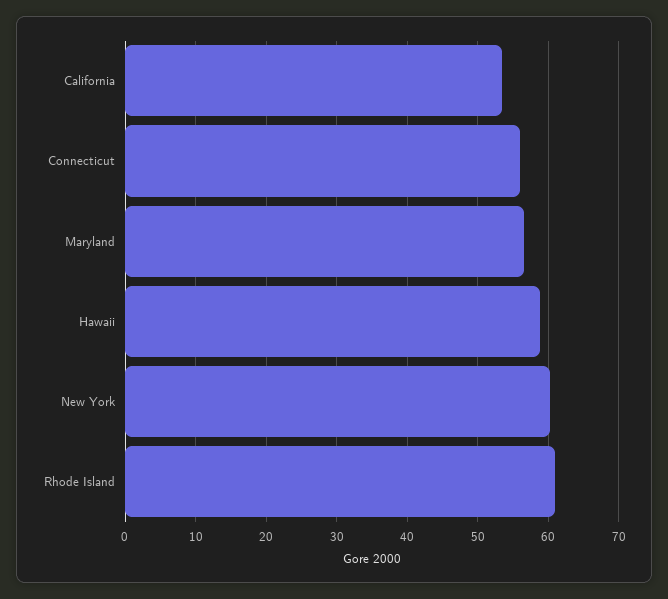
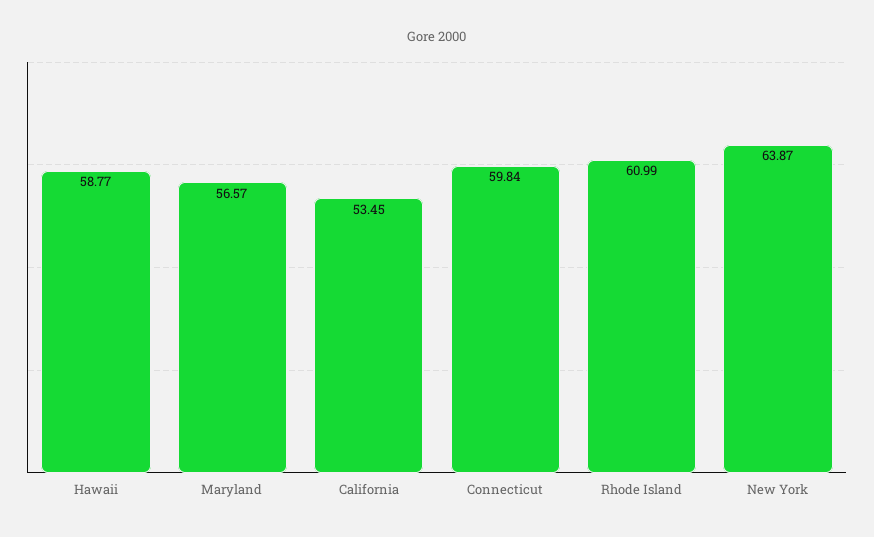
Connecticut: 56 -> 59.84
New York: 60 -> 63.87

